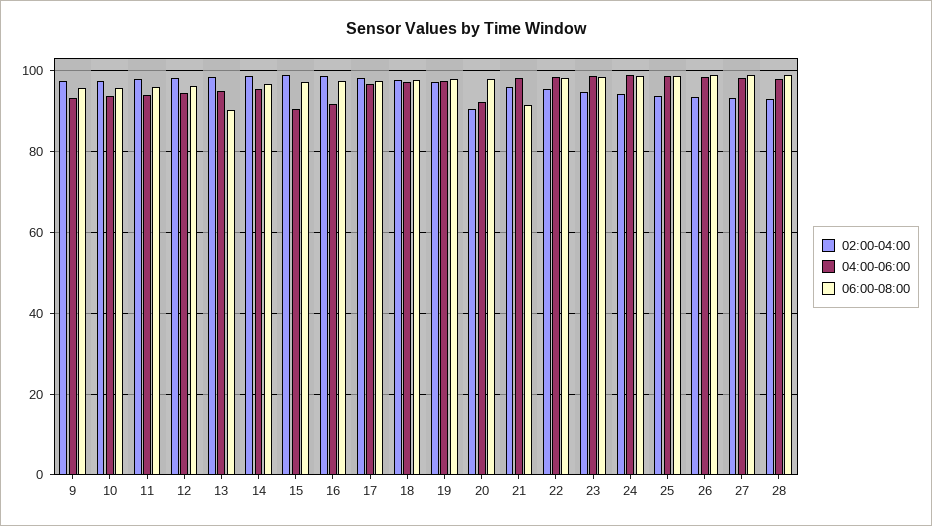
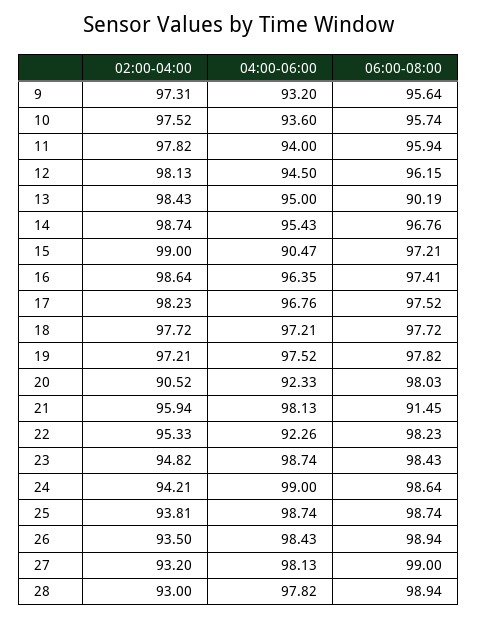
04:00-06:00, 16: 92 -> 96.35
04:00-06:00, 22: 98 -> 92.26

